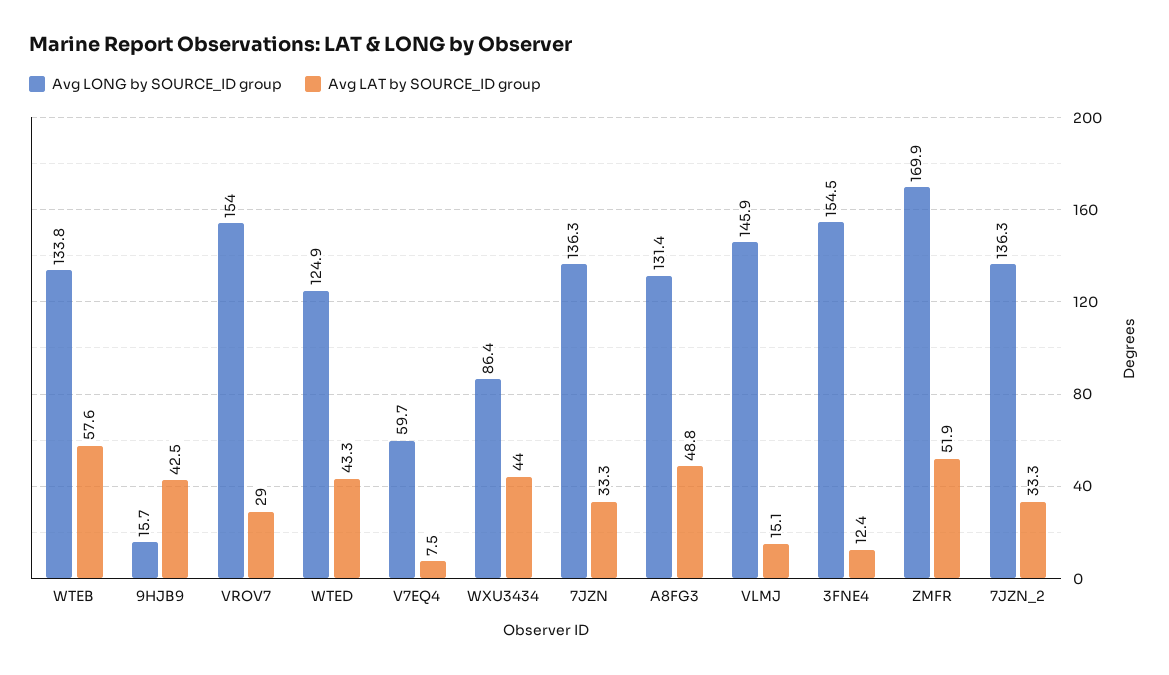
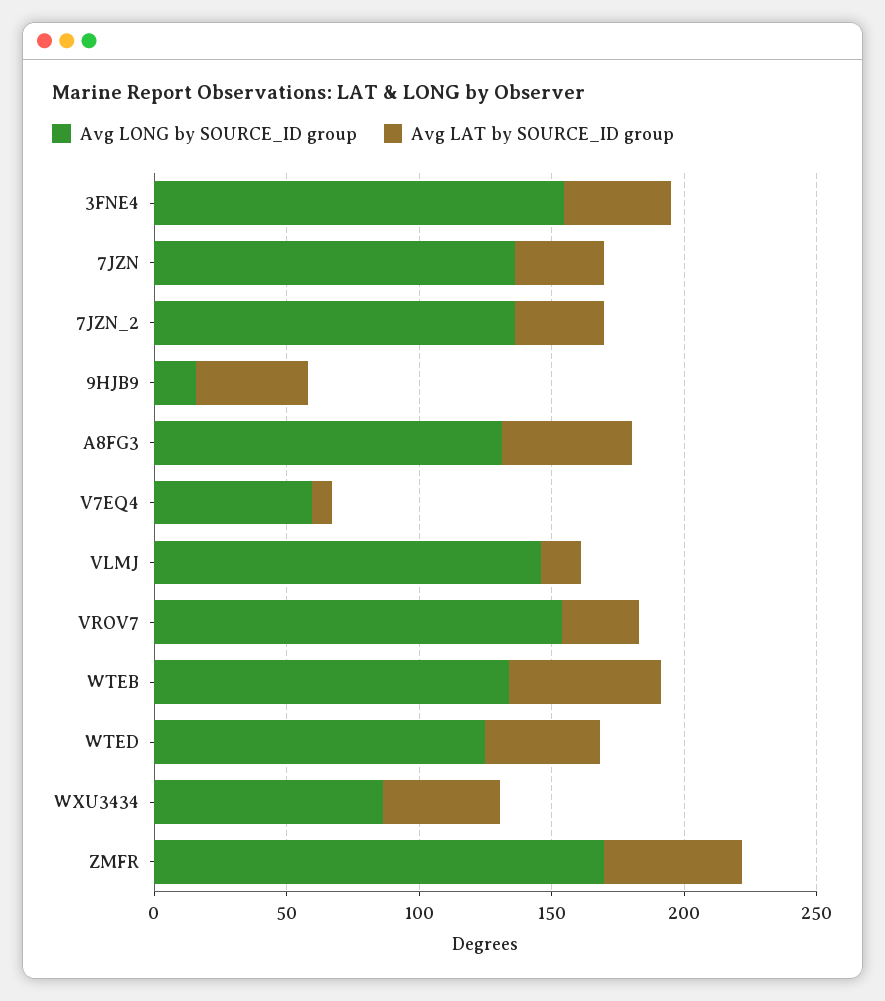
Avg LAT by SOURCE_ID group, 3FNE4: 12.4 -> 40

